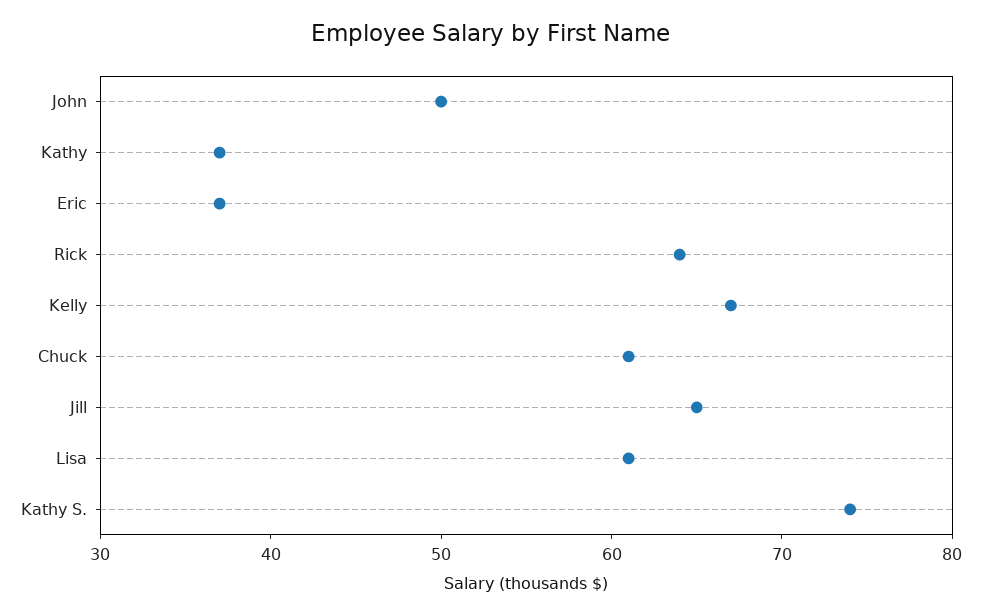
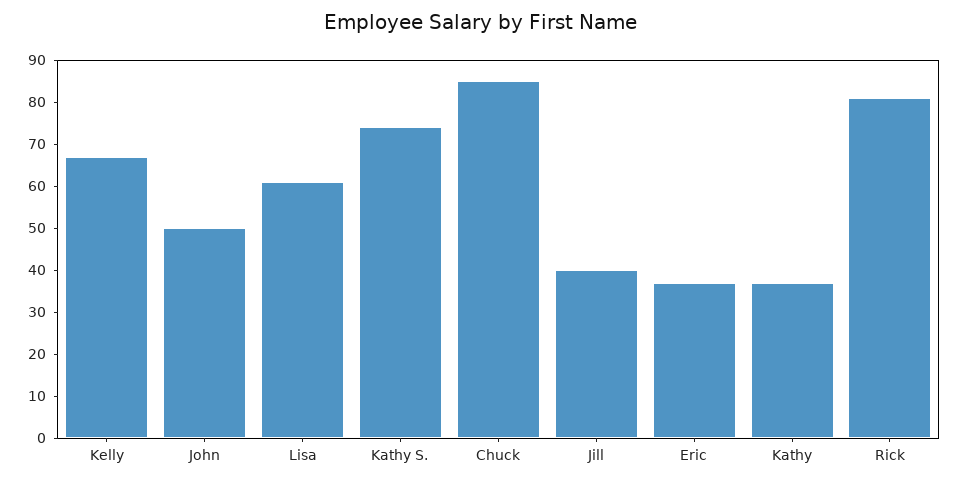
Rick: 64 -> 80
Chuck: 61 -> 85
Jill: 65 -> 40

